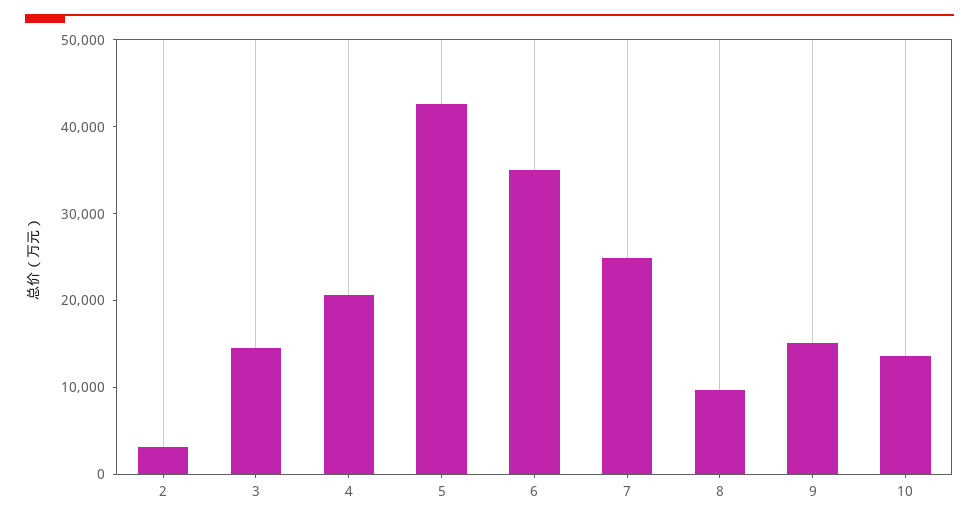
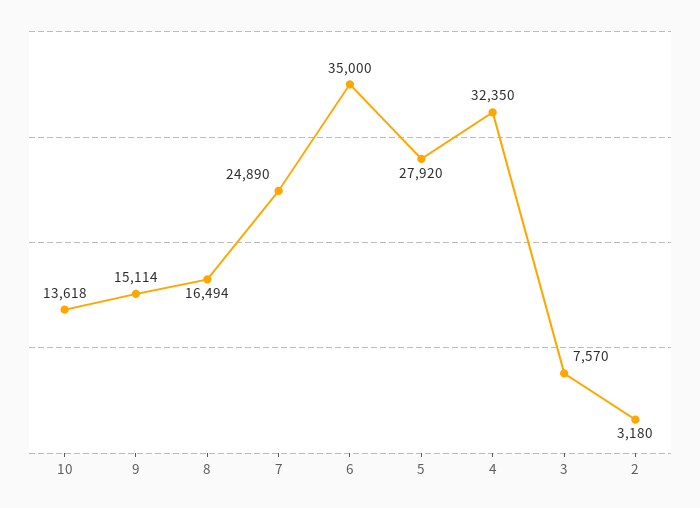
3: 14000 -> 7570
4: 20000 -> 32350
5: 42000 -> 27920
8: 10000 -> 16494

